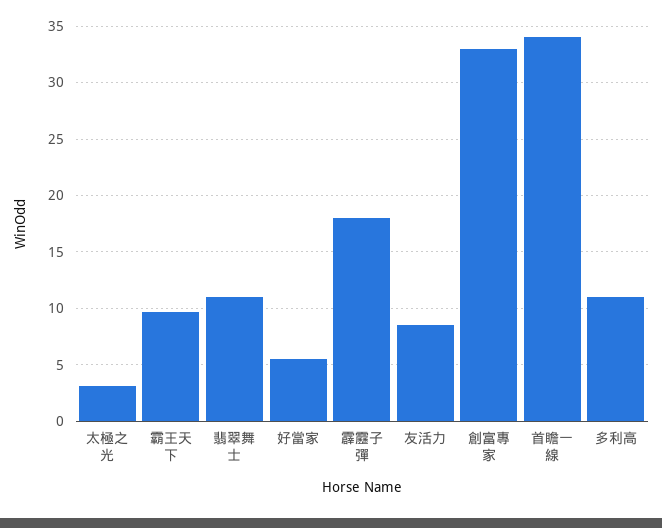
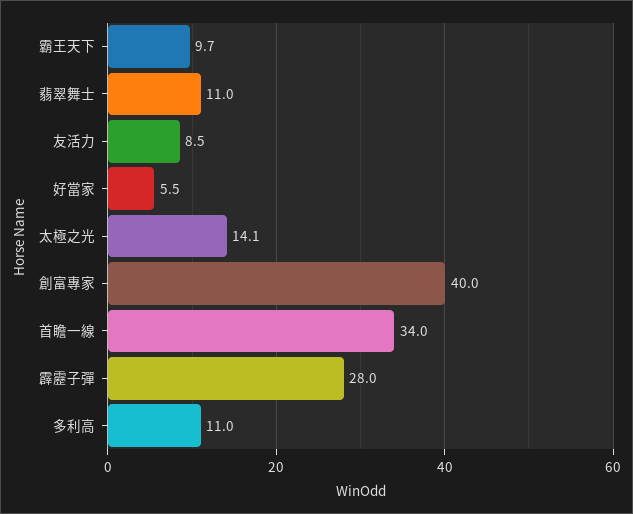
太極之光: 3 -> 14.1
霹靂子彈: 18 -> 28
創富專家: 33 -> 40

